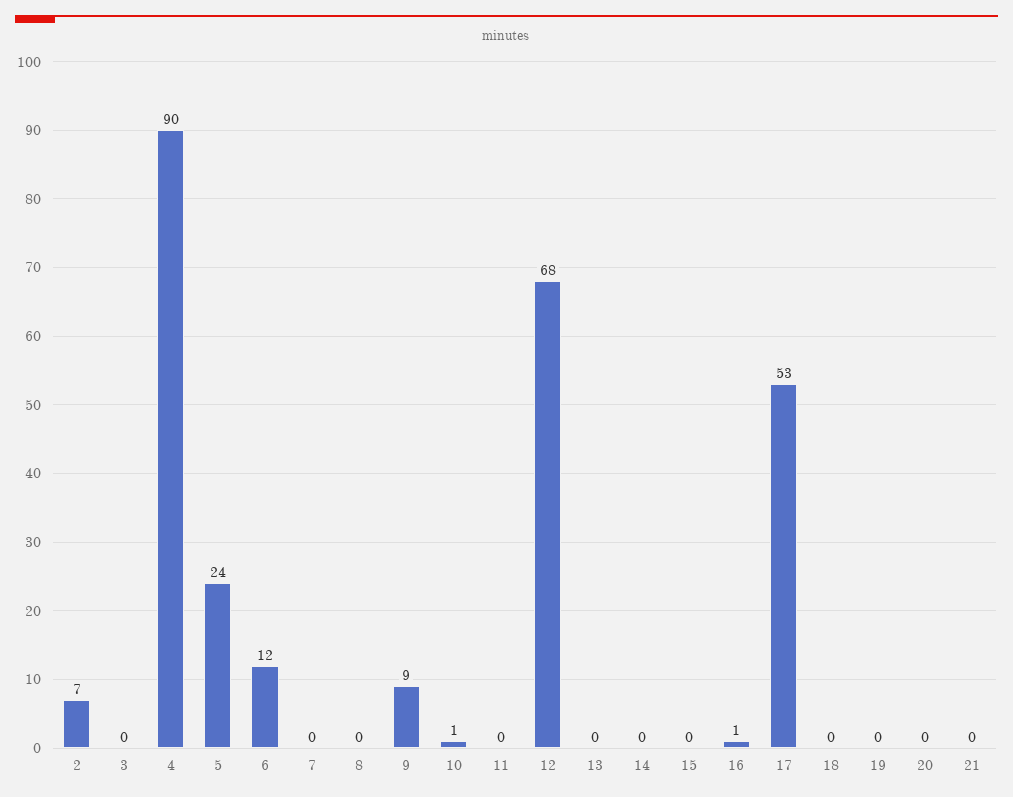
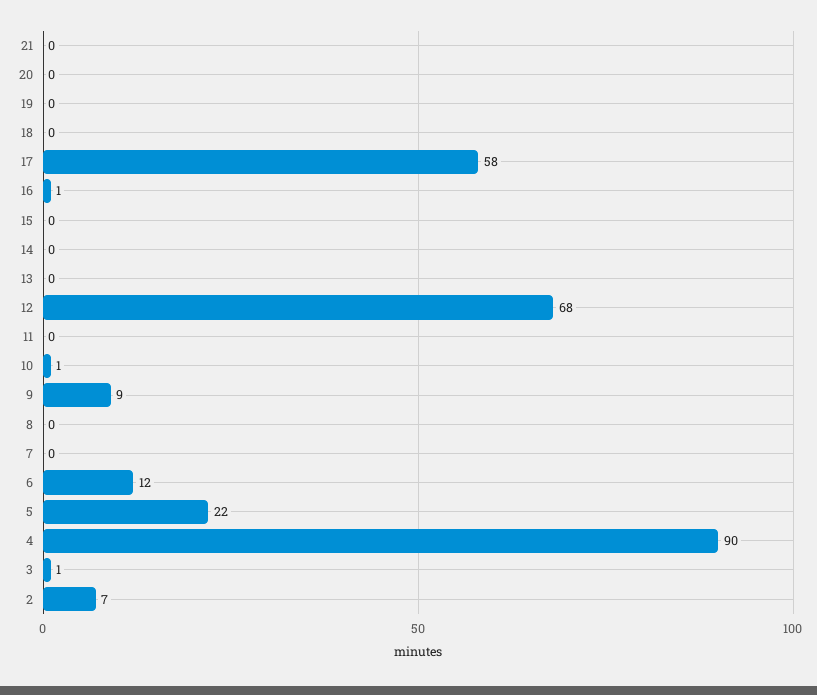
3: 0 -> 1
5: 24 -> 22
17: 53 -> 58

